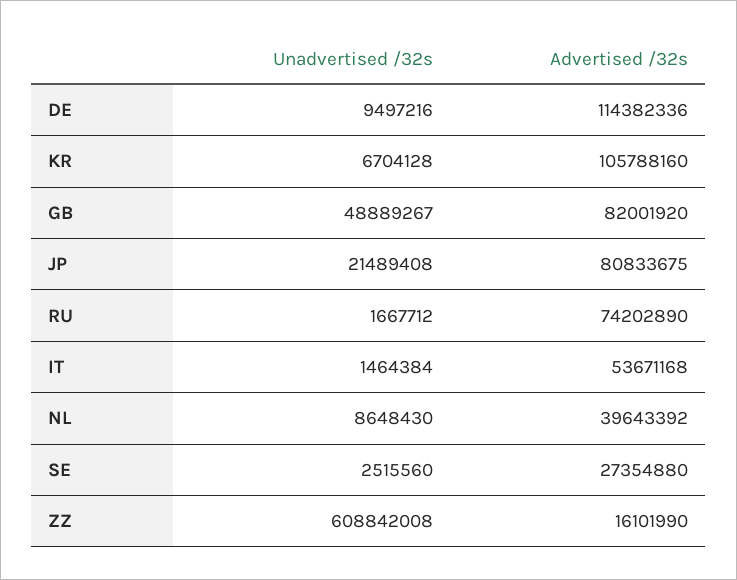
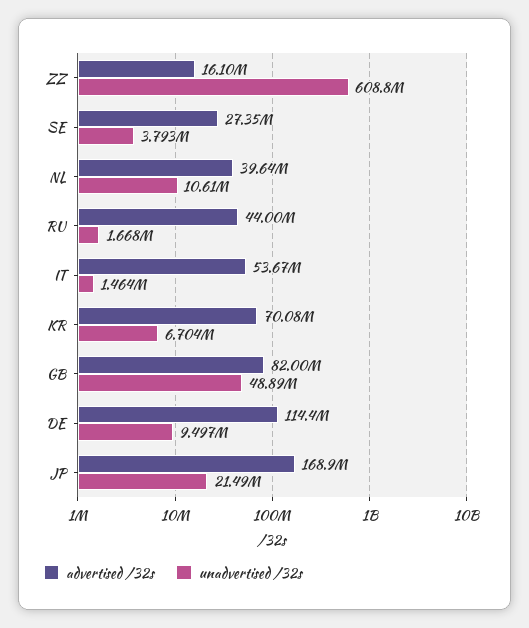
Advertised /32s, KR: 105788160 -> 70080000
Advertised /32s, JP: 80833675 -> 168900000
Advertised /32s, RU: 74202890 -> 44000000
Unadvertised /32s, NL: 8648430 -> 10610000
Unadvertised /32s, SE: 2515560 -> 3793000

